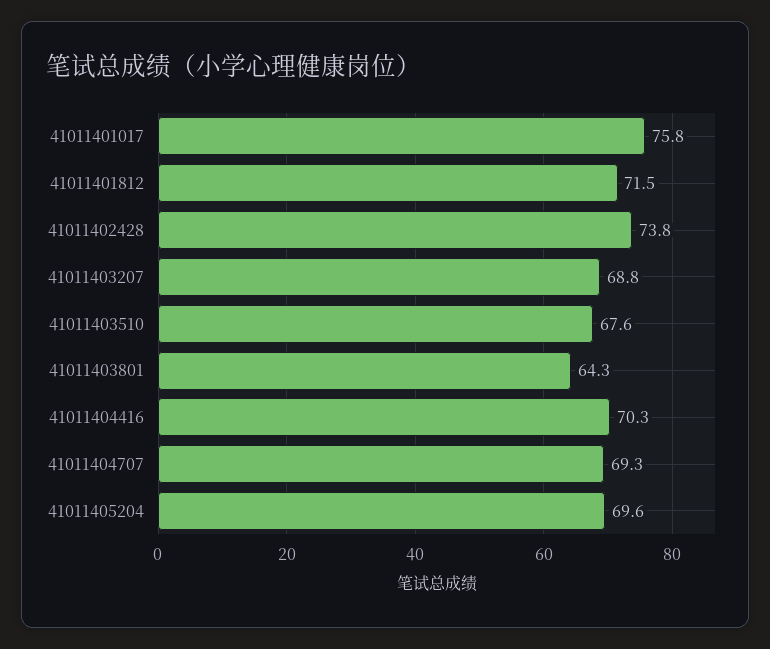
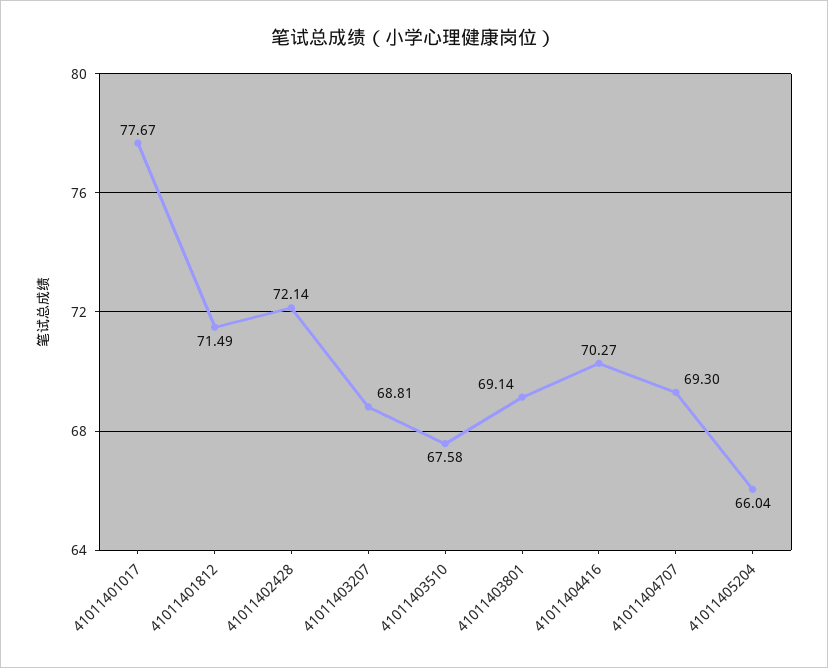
41011401017: 75.8 -> 77.67
41011402428: 73.8 -> 72.14
41011403801: 64.3 -> 69.14
41011405204: 69.6 -> 66.04

